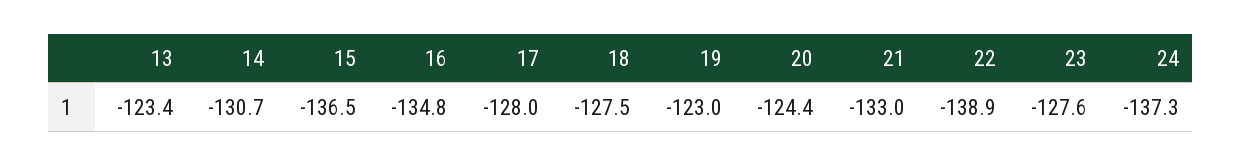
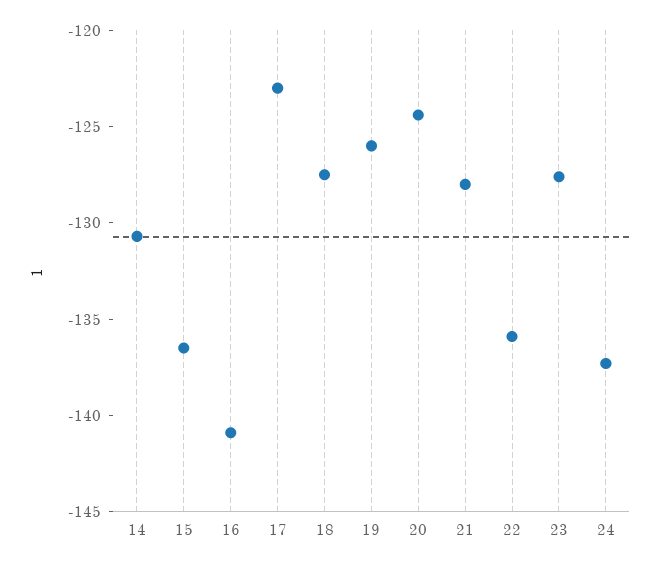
13: -123.4 -> none
16: -134.8 -> -141
17: -128 -> -123
19: -123 -> -126
21: -133 -> -128
22: -138.9 -> -136

